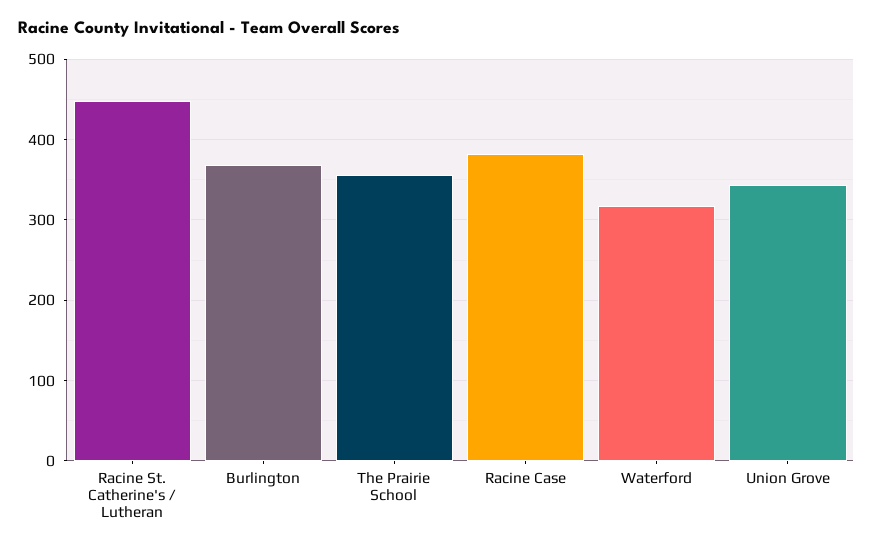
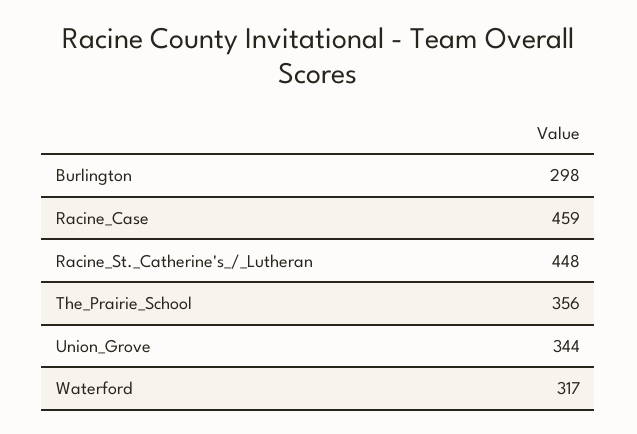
Burlington: 370 -> 298
Racine Case: 380 -> 459

